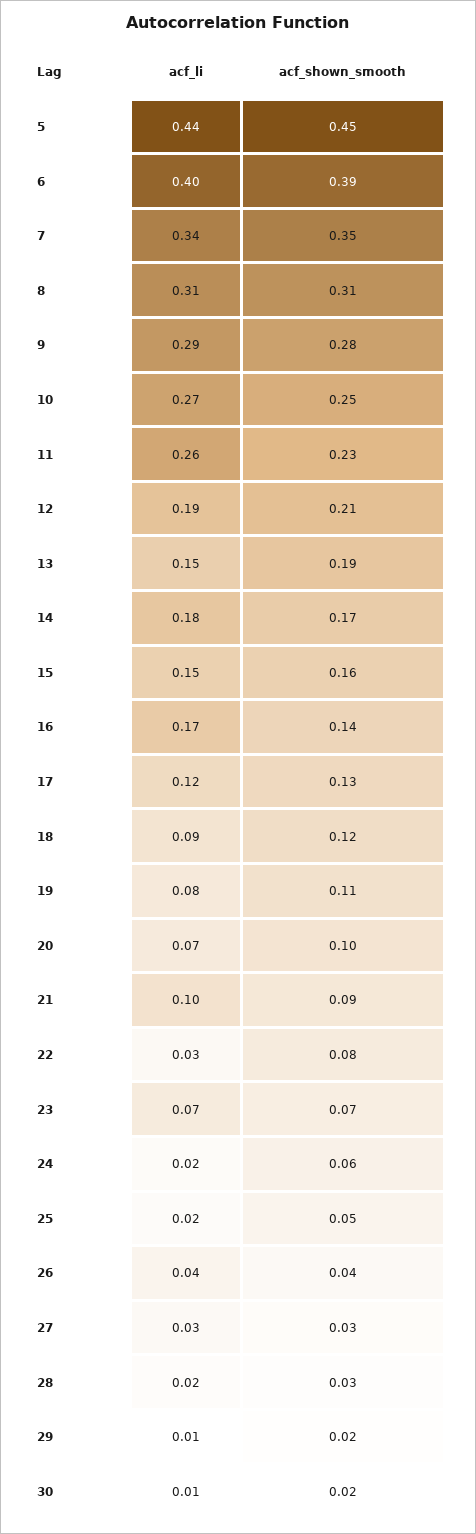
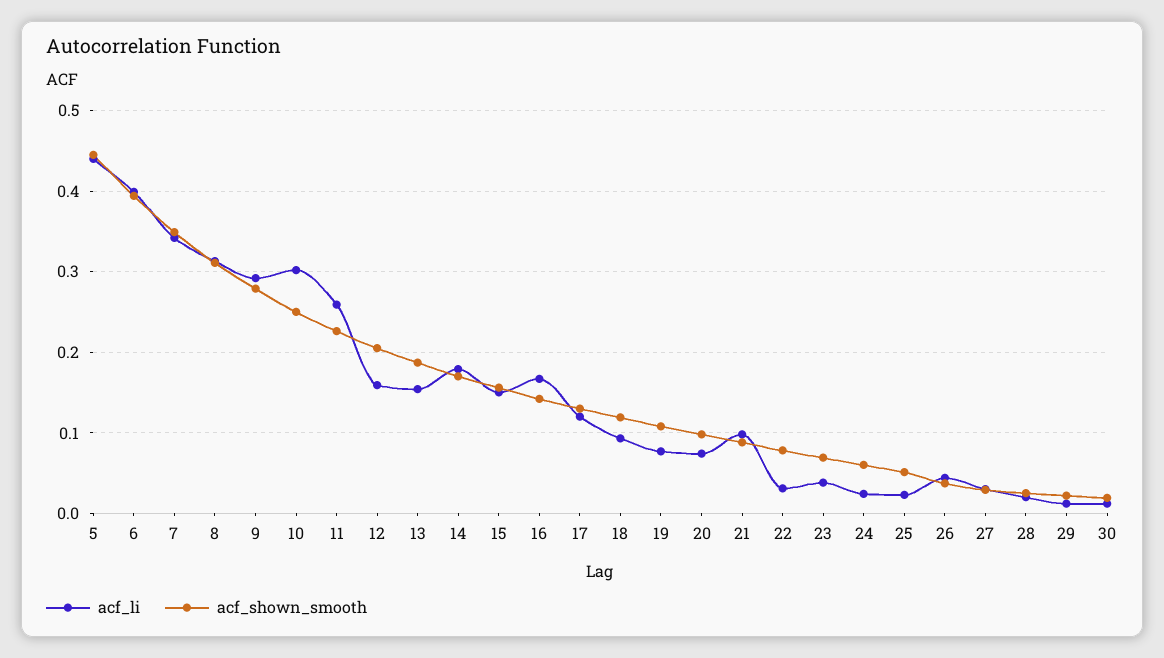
acf_li, 10: 0.27 -> 0.3
acf_li, 12: 0.19 -> 0.16
acf_li, 23: 0.07 -> 0.04

